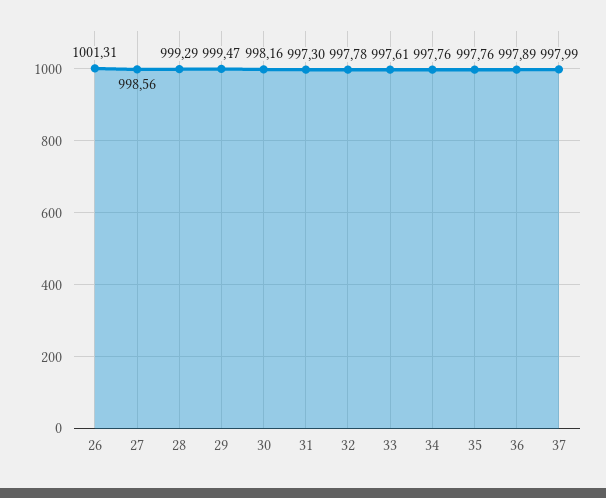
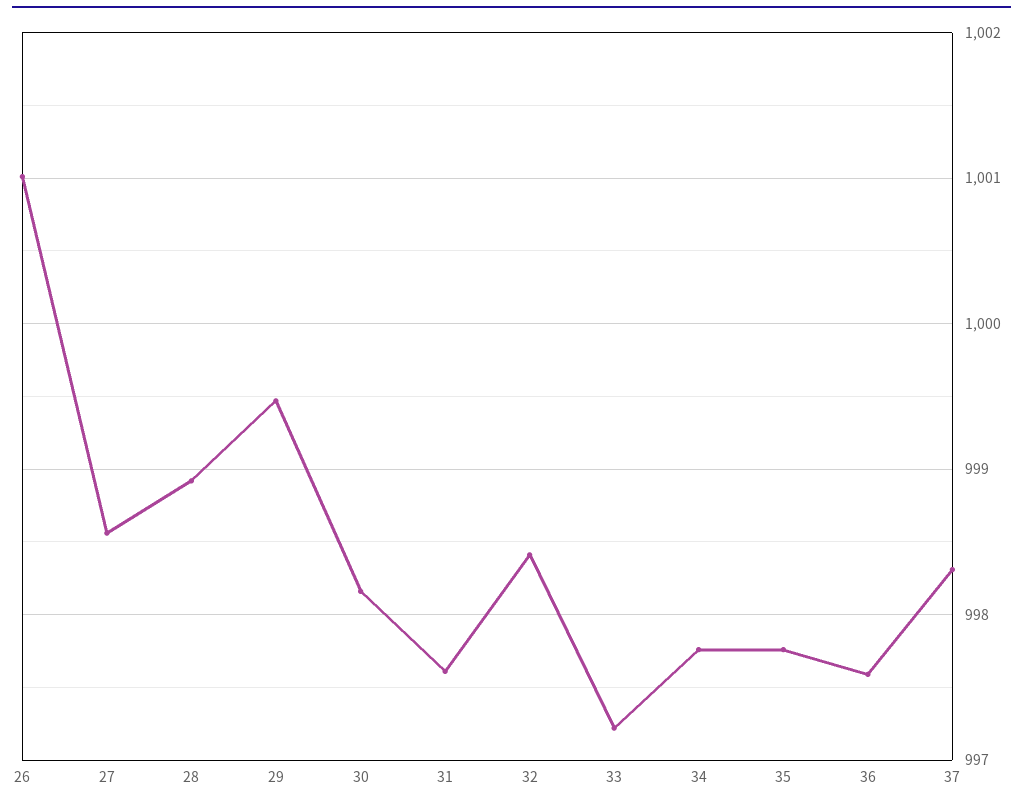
26: 1001.31 -> 1001
28: 999.29 -> 998.9
31: 997.3 -> 997.6
32: 997.78 -> 998.4
33: 997.61 -> 997.2
36: 997.89 -> 997.6
37: 997.99 -> 998.3

